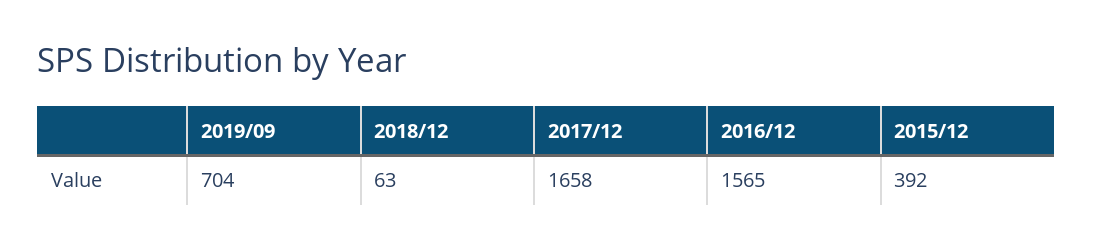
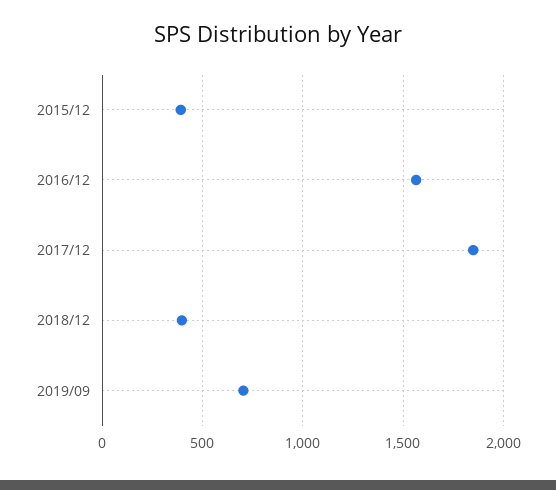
2018/12: 63 -> 400
2017/12: 1658 -> 1850

